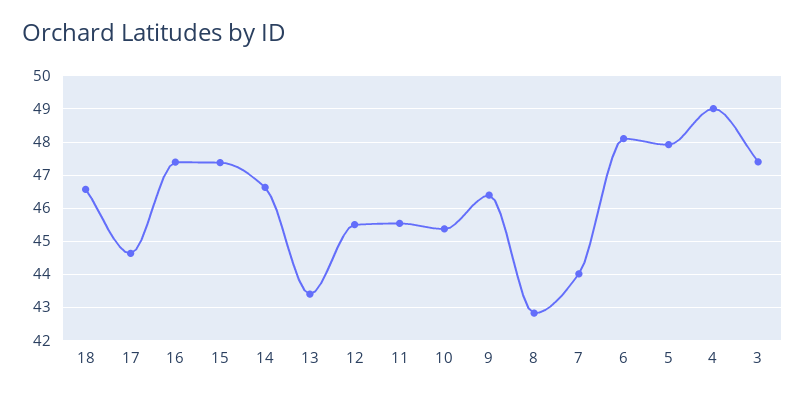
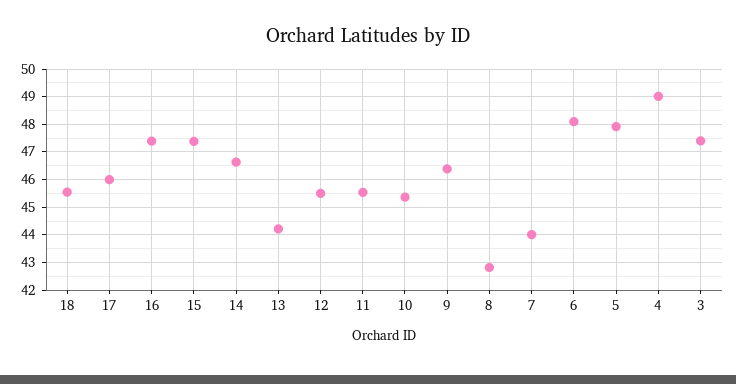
18: 46.6 -> 45.5
17: 44.6 -> 46
13: 43.4 -> 44.25

